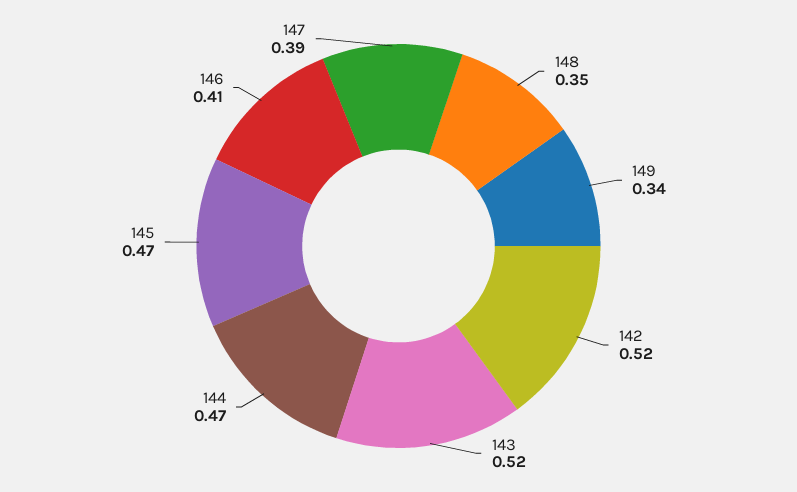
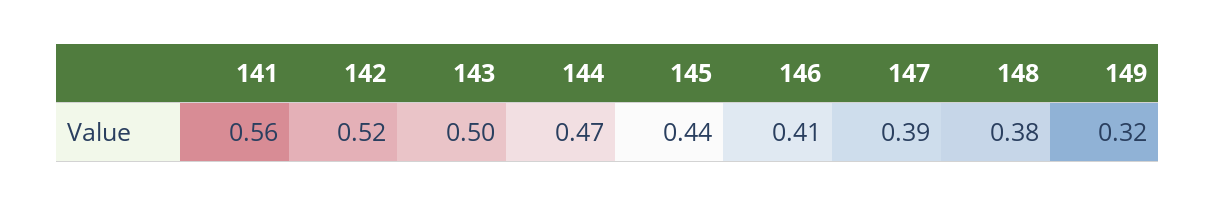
148: 0.35 -> 0.38
149: 0.34 -> 0.32
143: 0.52 -> 0.5
145: 0.47 -> 0.44
141: none -> 0.56

